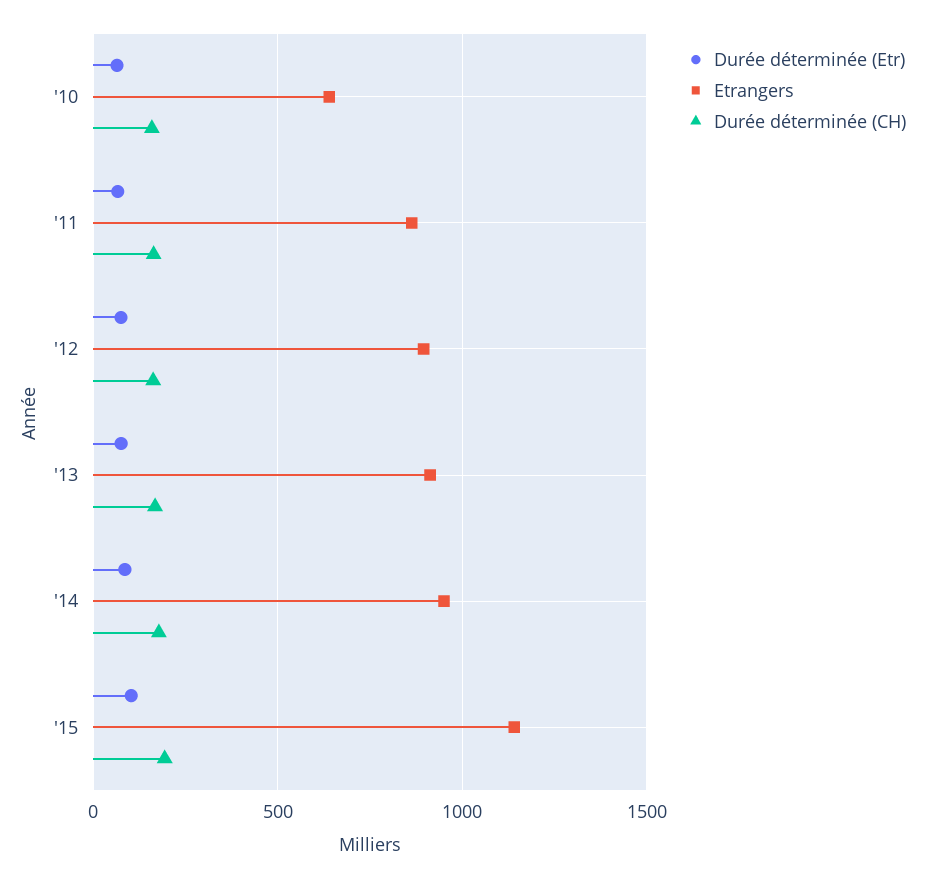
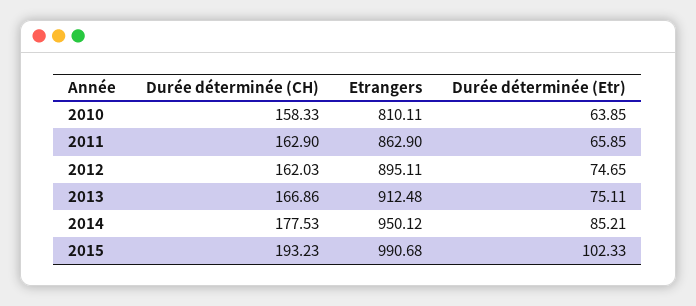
Etrangers, '10: 650 -> 810.11
Etrangers, '15: 1150 -> 990.68

